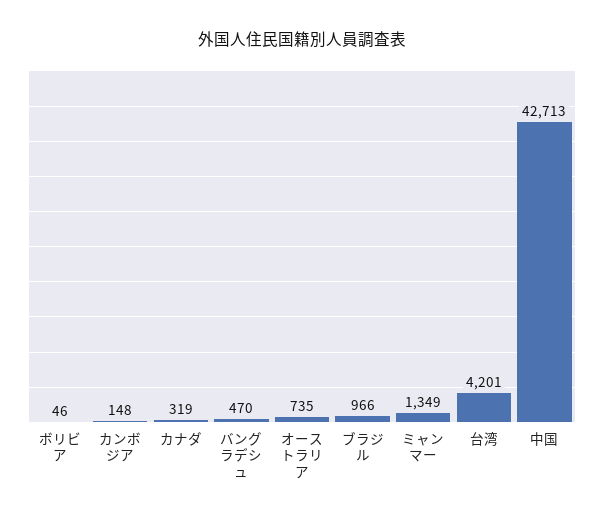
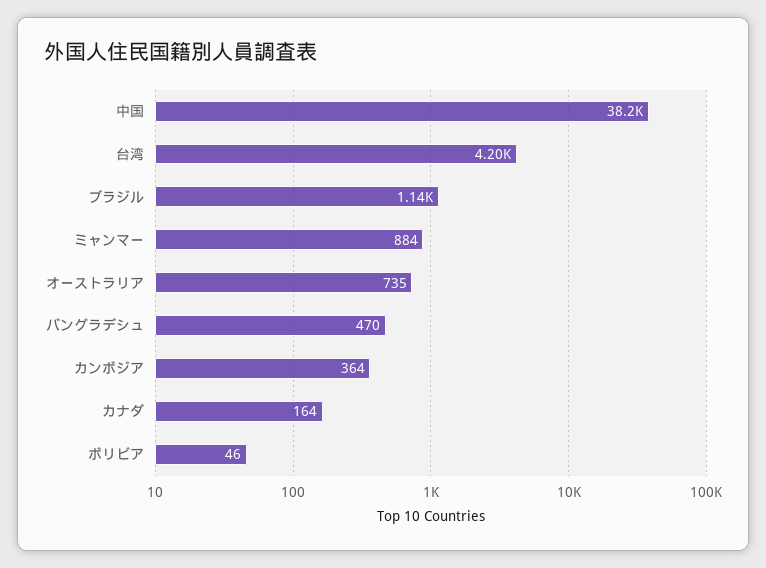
カンボジア: 148 -> 364
カナダ: 319 -> 164
ブラジル: 966 -> 1140
ミャンマー: 1349 -> 884
中国: 42713 -> 38200

